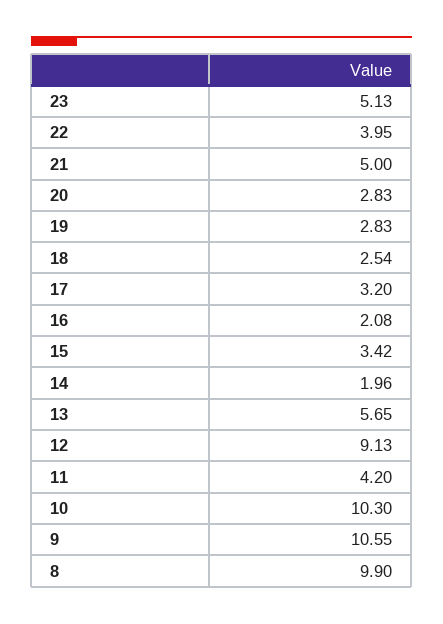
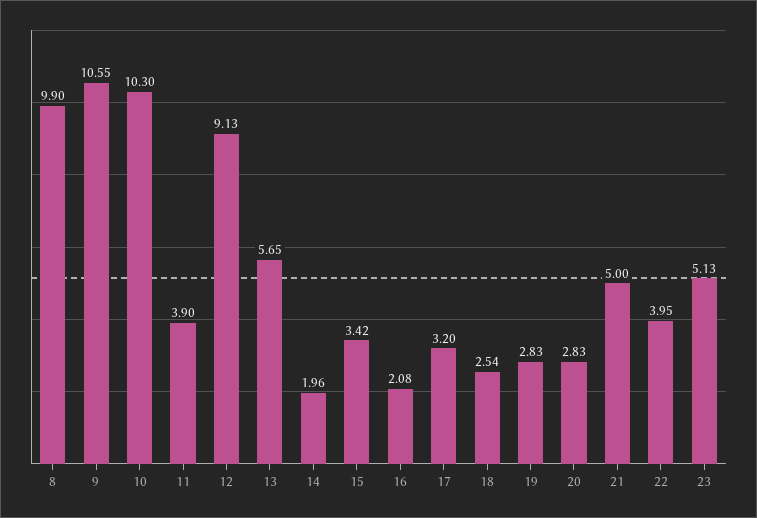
11: 4.2 -> 3.9

